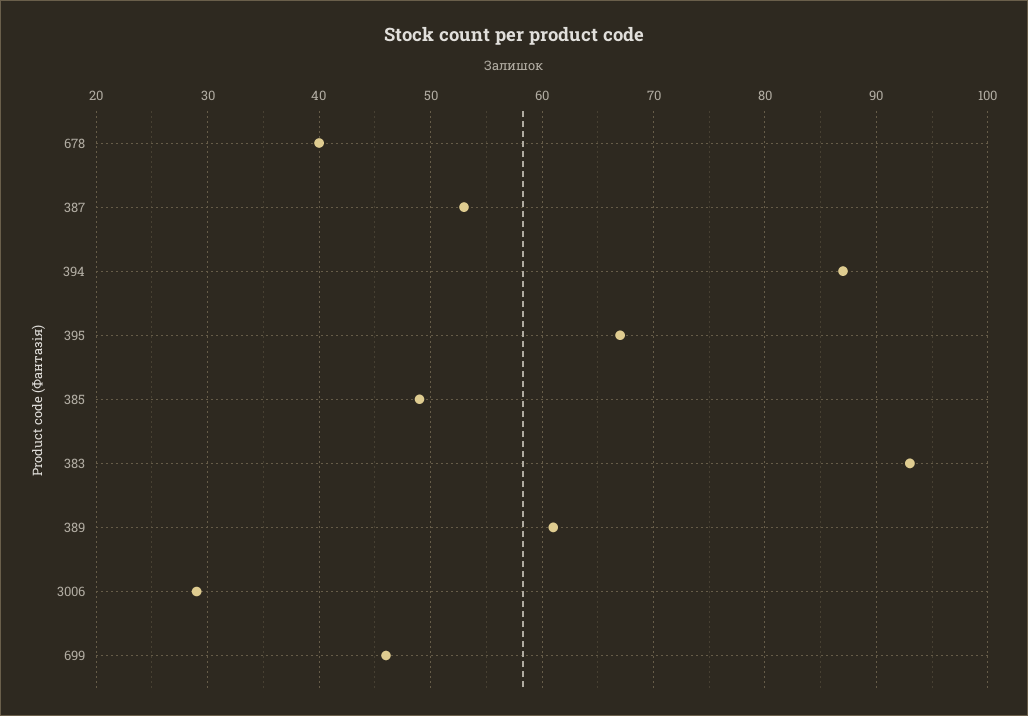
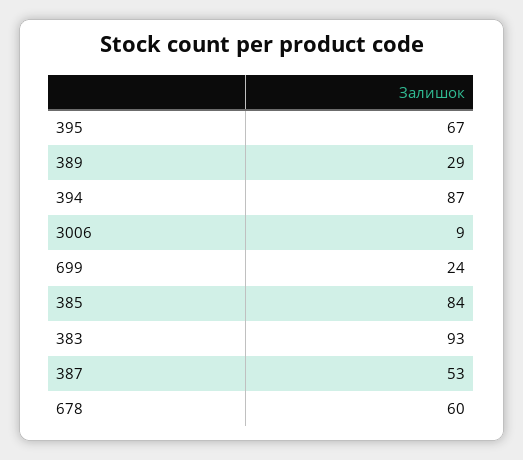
678: 40 -> 60
385: 49 -> 84
389: 61 -> 29
3006: 29 -> 9
699: 46 -> 24

